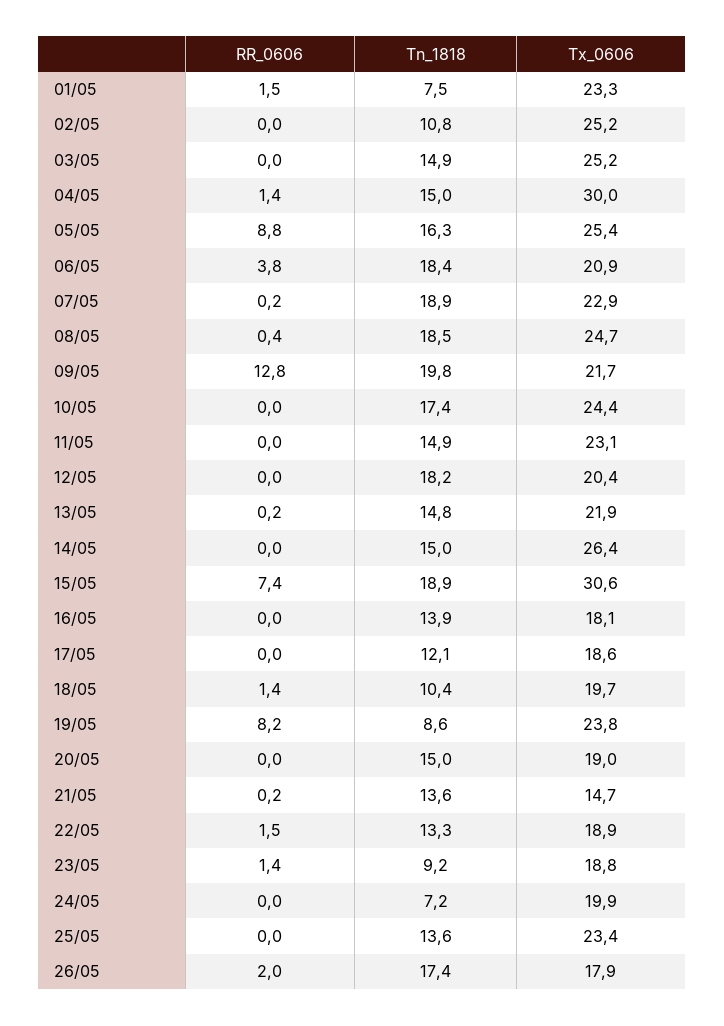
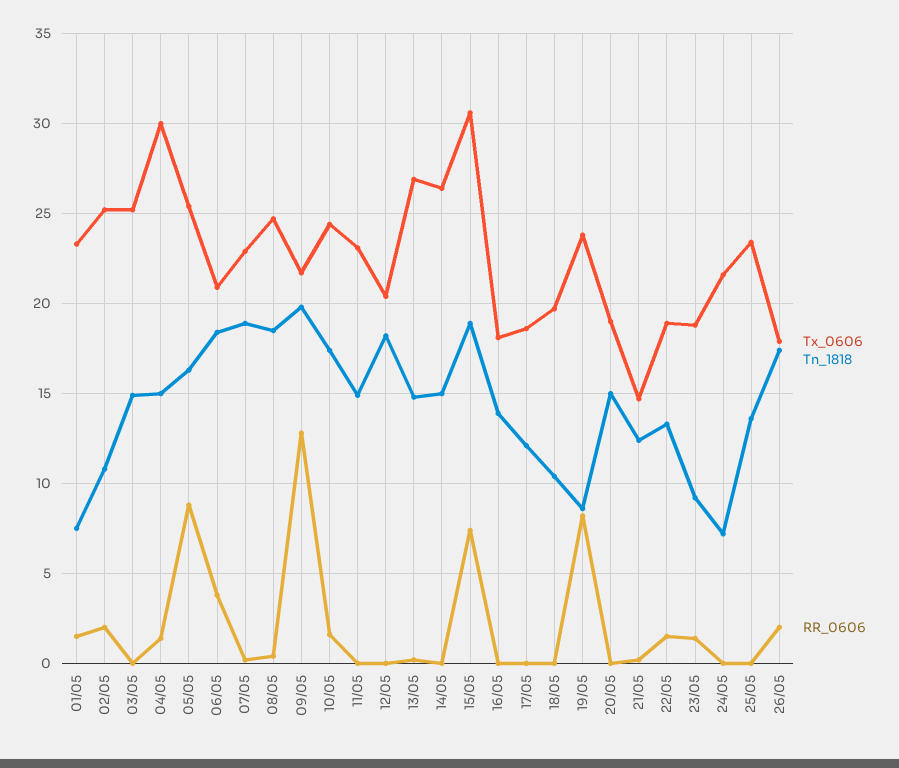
RR_0606, 02/05: 0 -> 2
RR_0606, 10/05: 0 -> 1.5
Tx_0606, 13/05: 21.9 -> 27
RR_0606, 18/05: 1.4 -> 0
Tn_1818, 21/05: 13.6 -> 12.5
Tx_0606, 24/05: 19.9 -> 21.5

